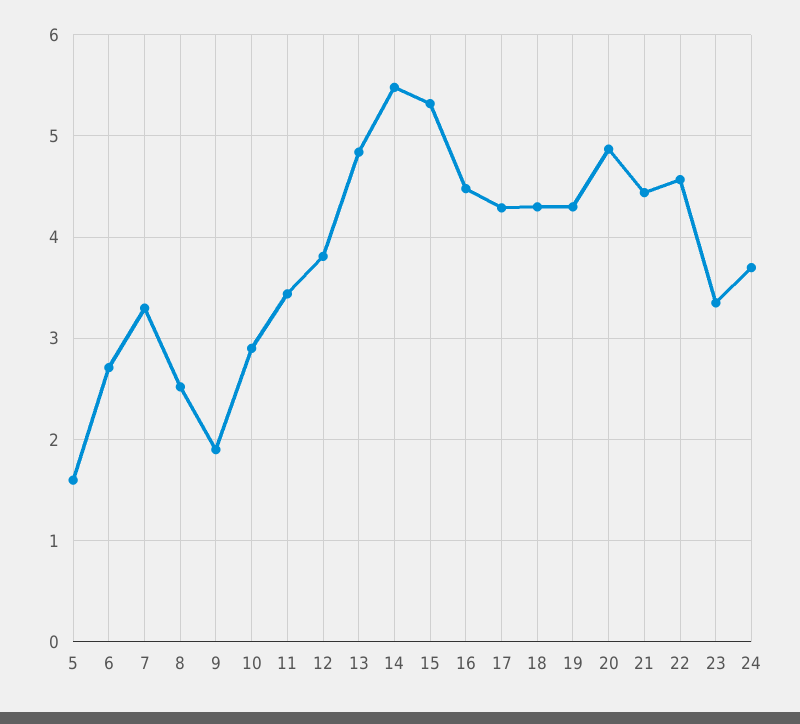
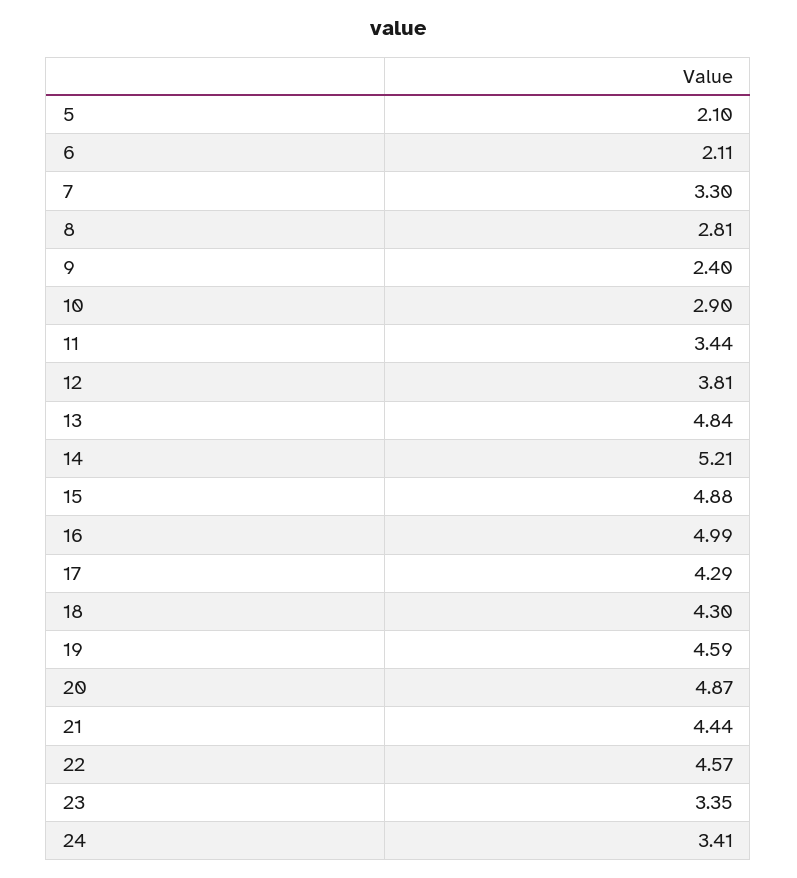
5: 1.6 -> 2.1
6: 2.7 -> 2.11
8: 2.5 -> 2.81
9: 1.9 -> 2.4
14: 5.5 -> 5.21
15: 5.3 -> 4.88
16: 4.5 -> 4.99
19: 4.3 -> 4.59
24: 3.7 -> 3.41

